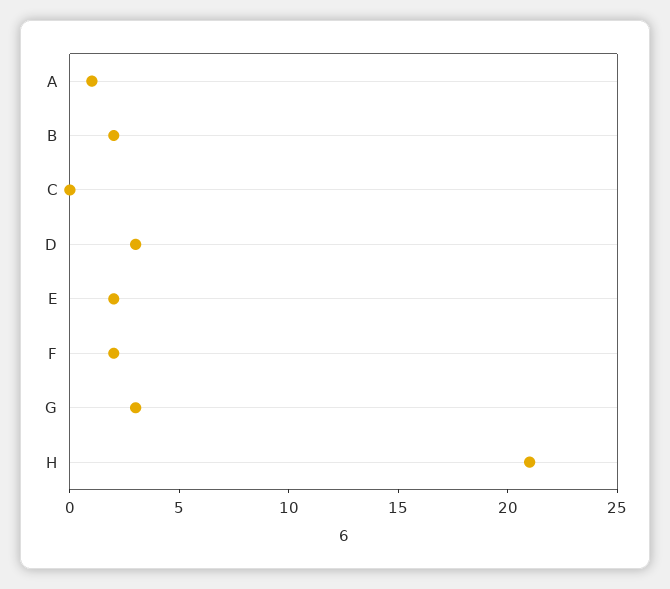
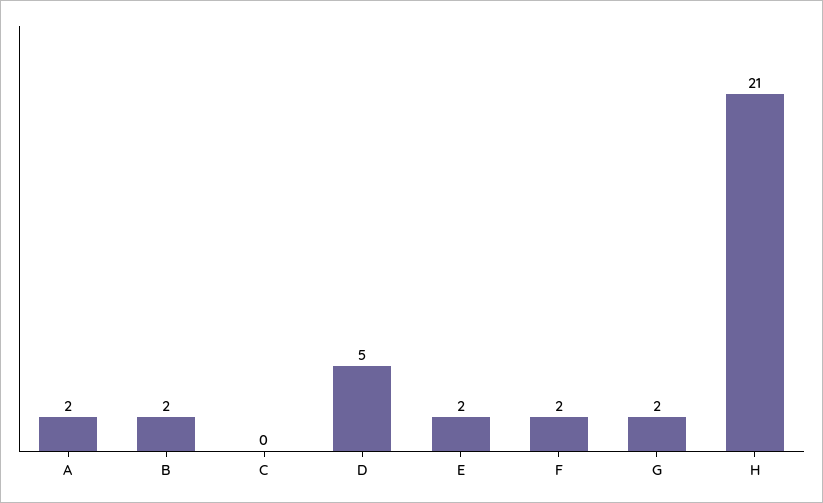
A: 1 -> 2
D: 3 -> 5
G: 3 -> 2

